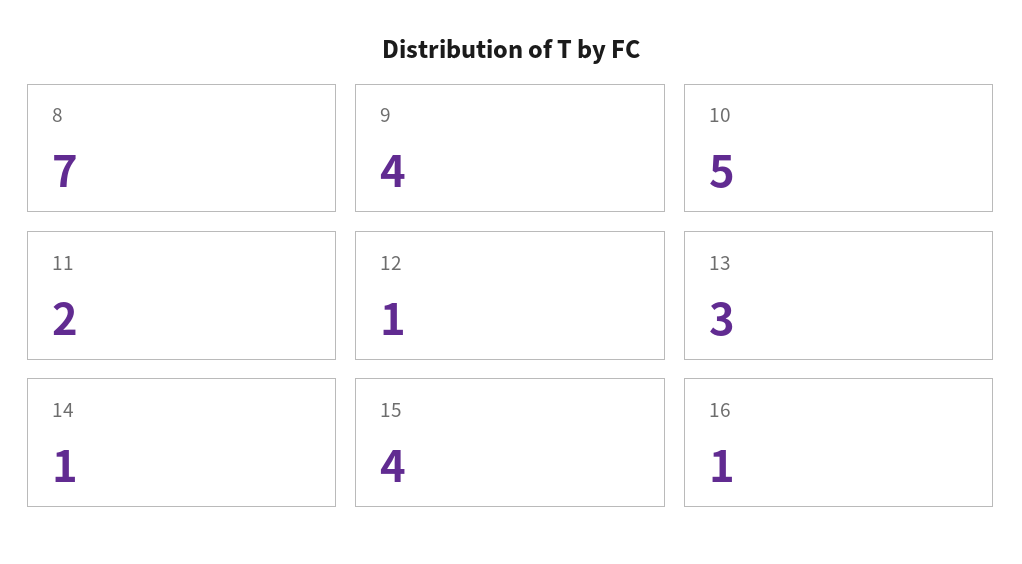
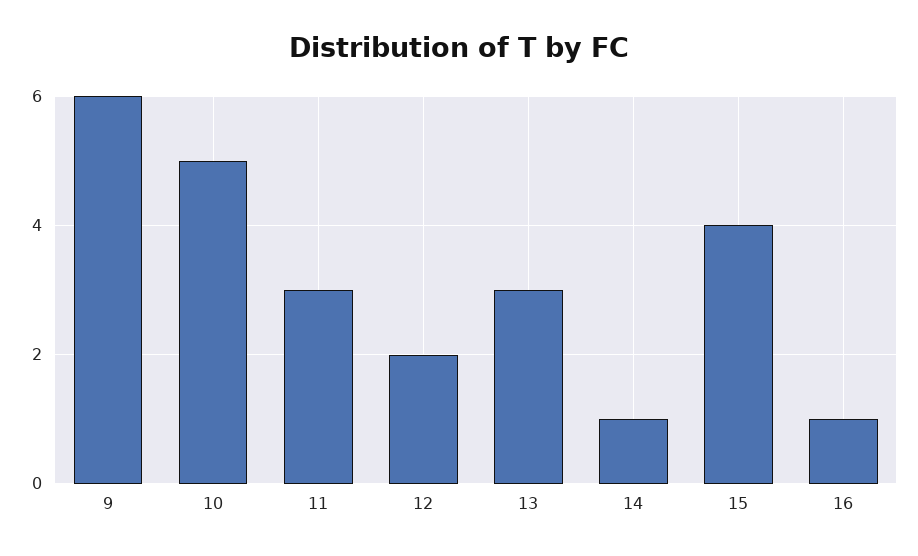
8: 7 -> none
9: 4 -> 6
11: 2 -> 3
12: 1 -> 2

